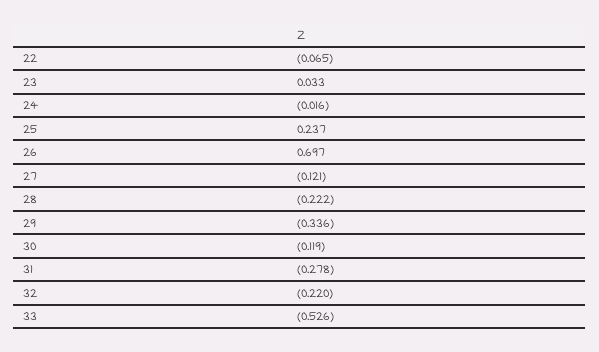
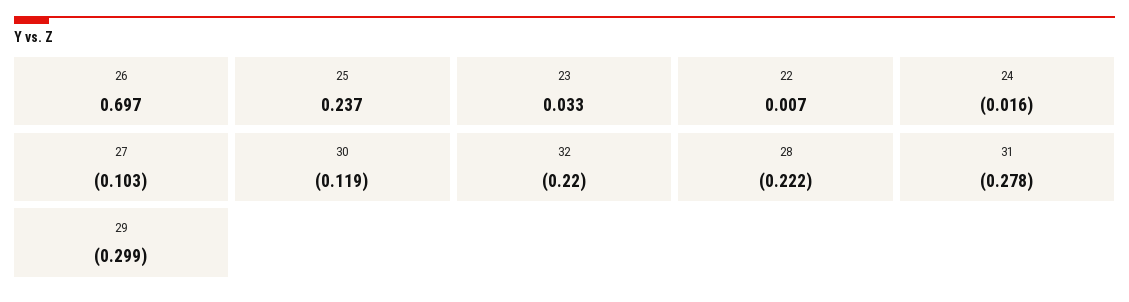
22: -0.065 -> 0.007
27: -0.121 -> -0.103
29: -0.336 -> -0.299
33: -0.526 -> none

